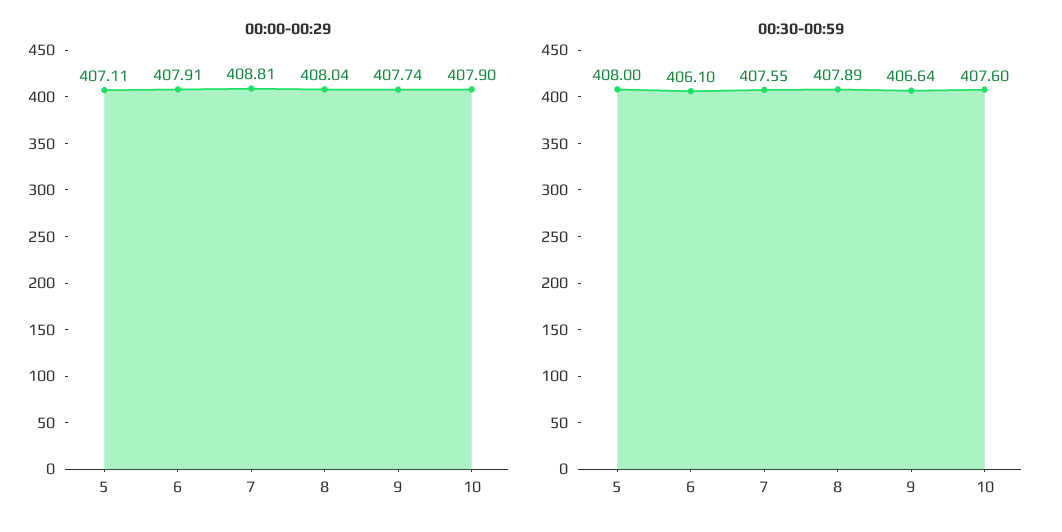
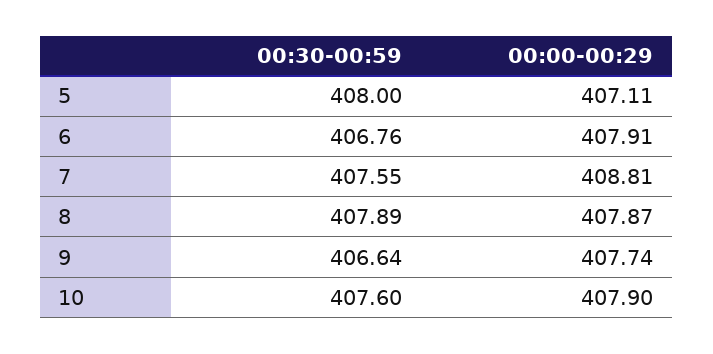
00:00-00:29, 8: 408.04 -> 407.87
00:30-00:59, 6: 406.1 -> 406.76

